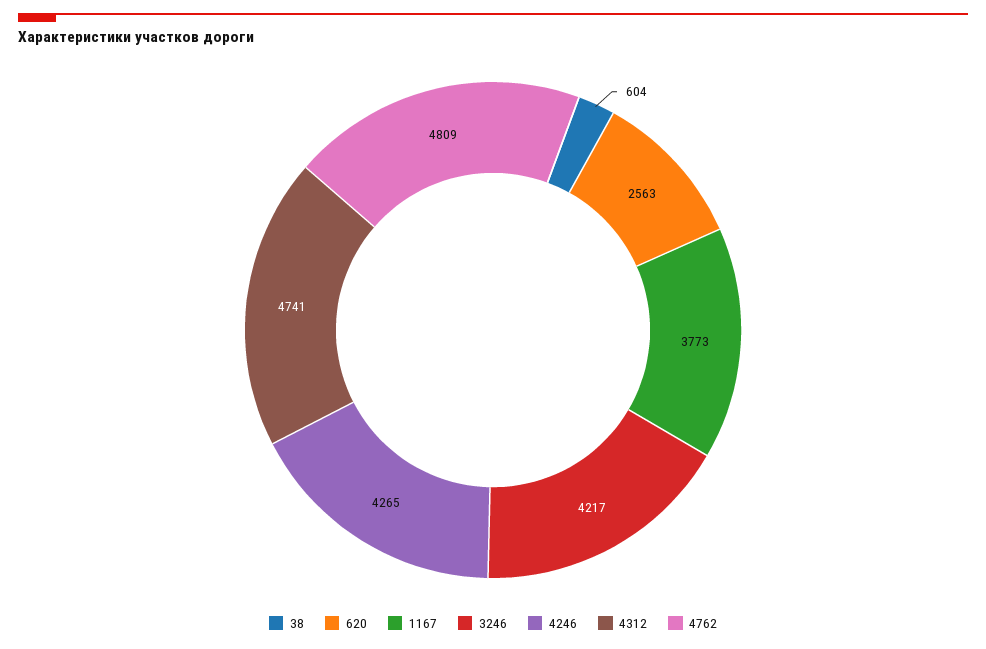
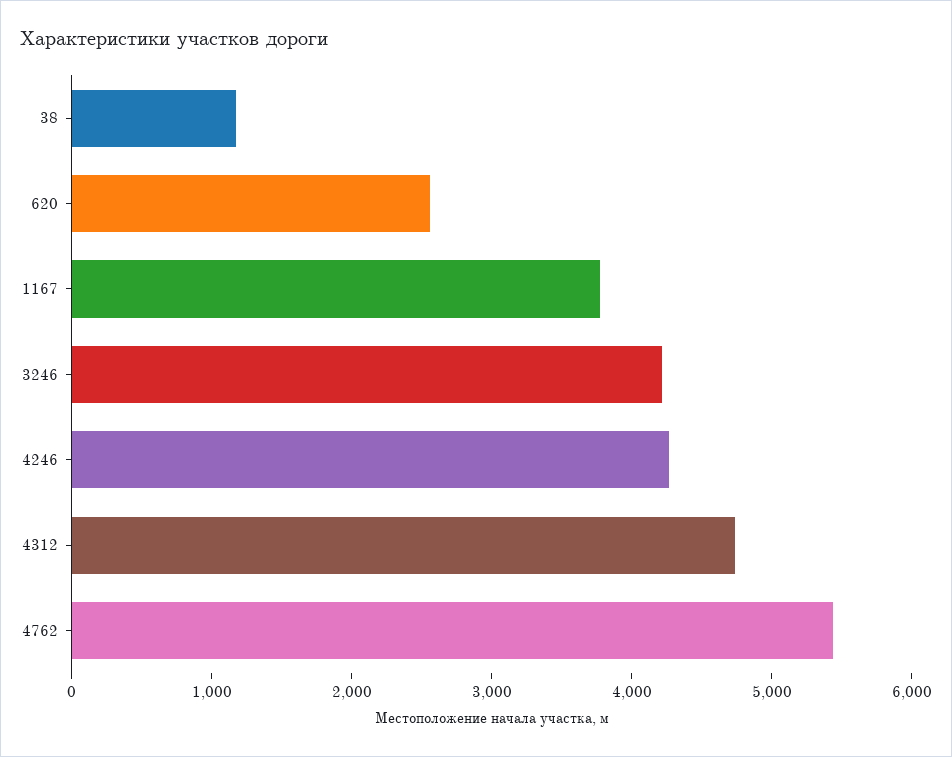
38: 604 -> 1200
4762: 4809 -> 5400

